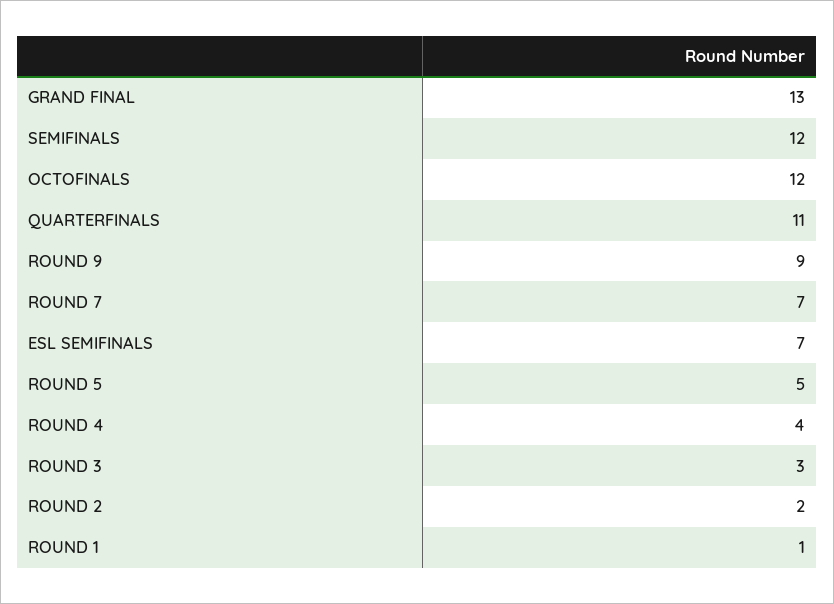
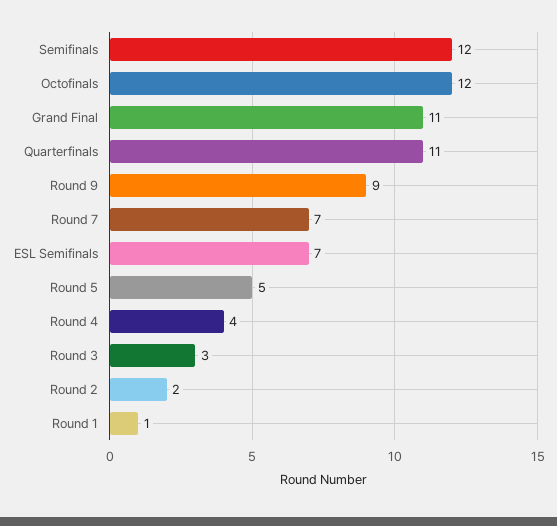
GRAND FINAL: 13 -> 11

